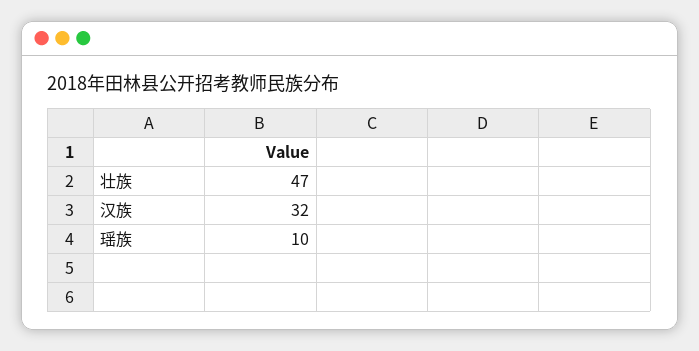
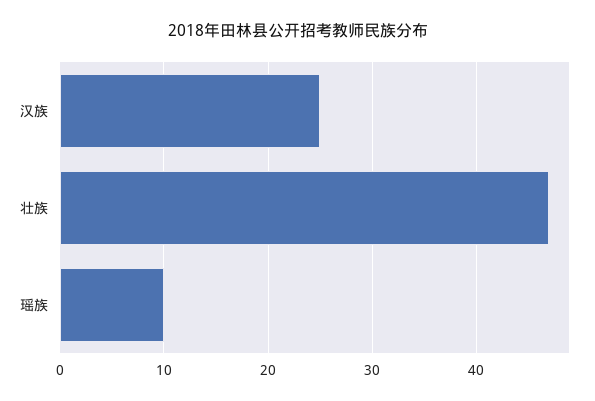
汉族: 32 -> 25

